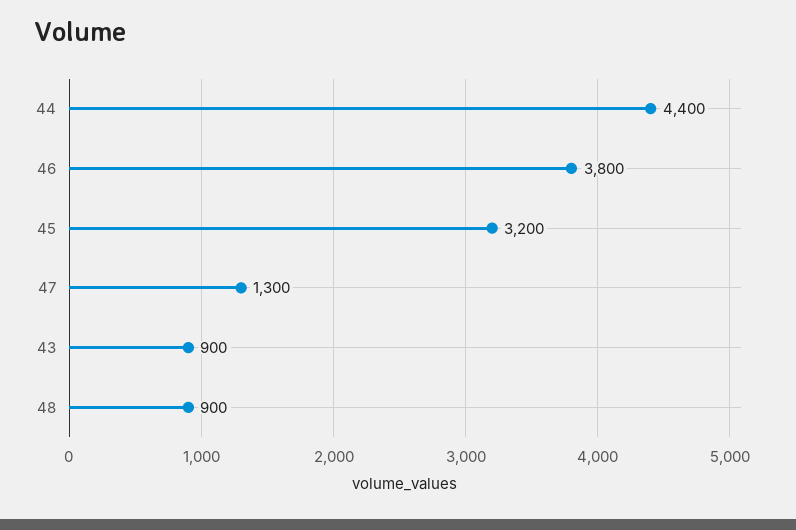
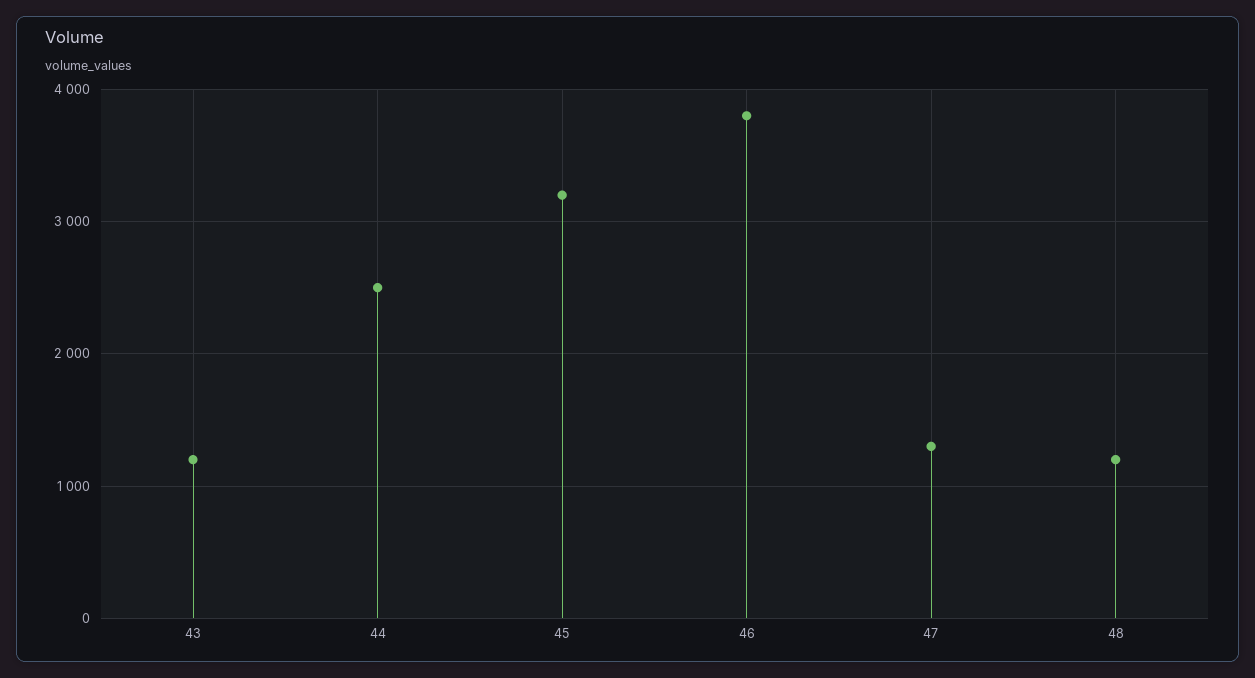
44: 4400 -> 2500
43: 900 -> 1200
48: 900 -> 1200

